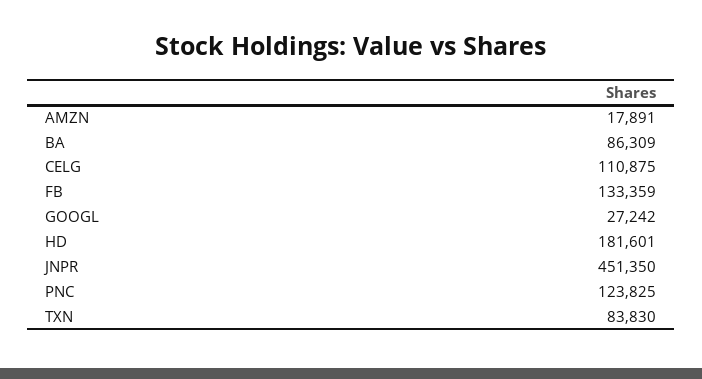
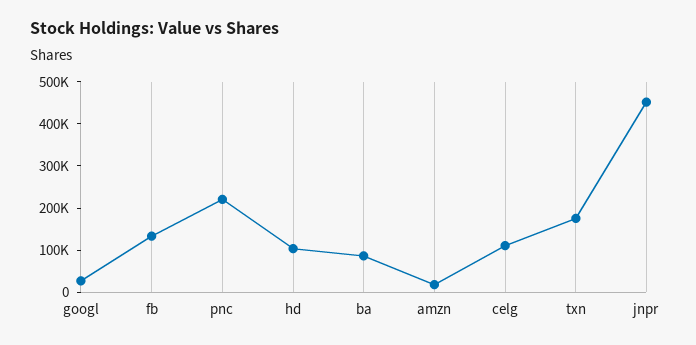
HD: 181601 -> 100000
PNC: 123825 -> 220000
TXN: 83830 -> 180000

